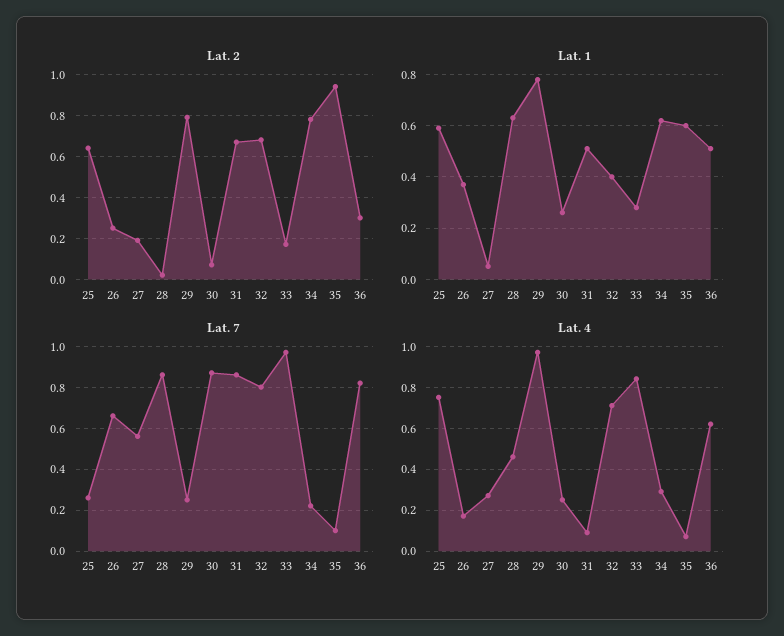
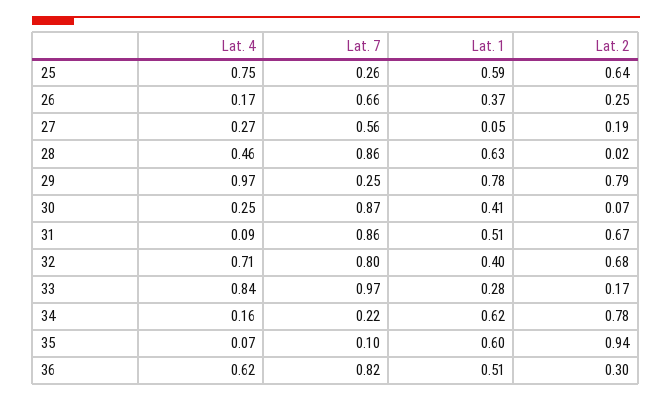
Lat. 1, 30: 0.25 -> 0.41
Lat. 4, 34: 0.3 -> 0.16

